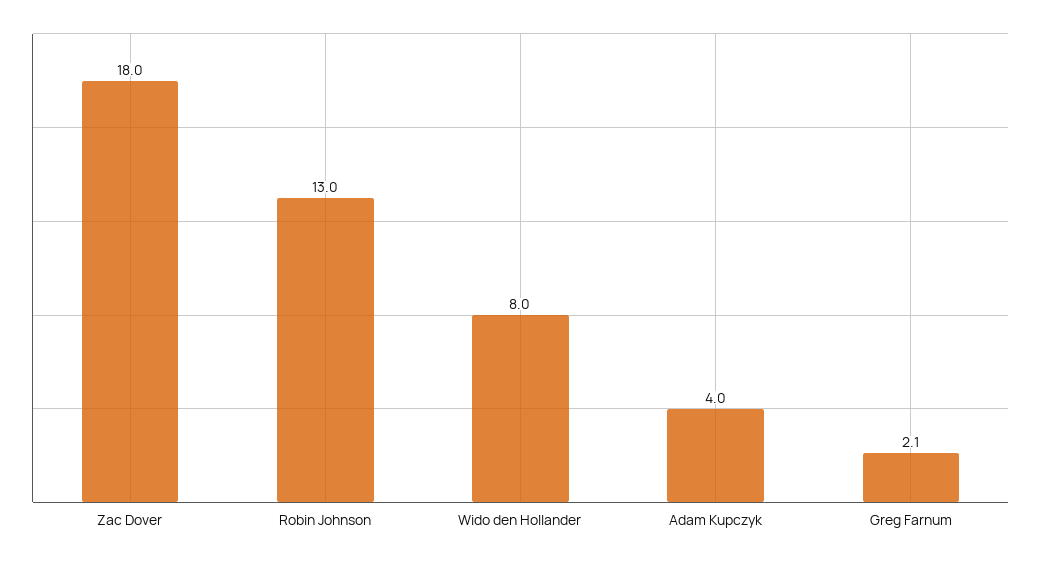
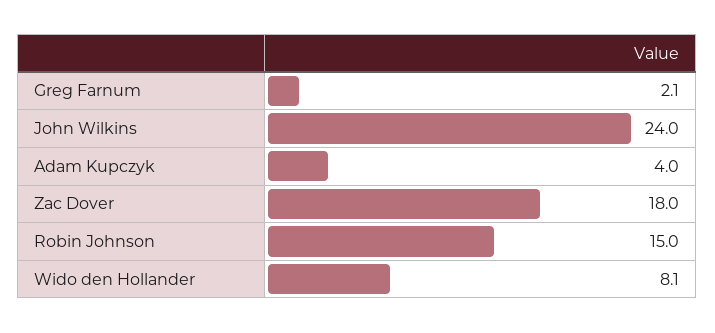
Robin Johnson: 13 -> 15
Wido den Hollander: 8 -> 8.1
John Wilkins: none -> 24

